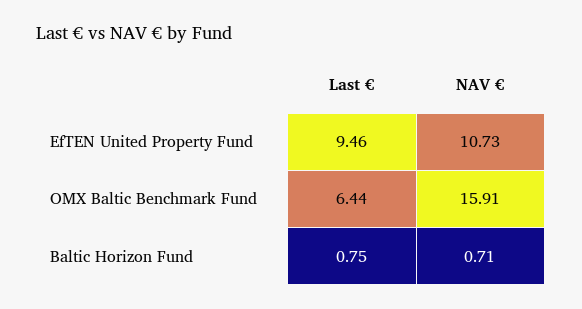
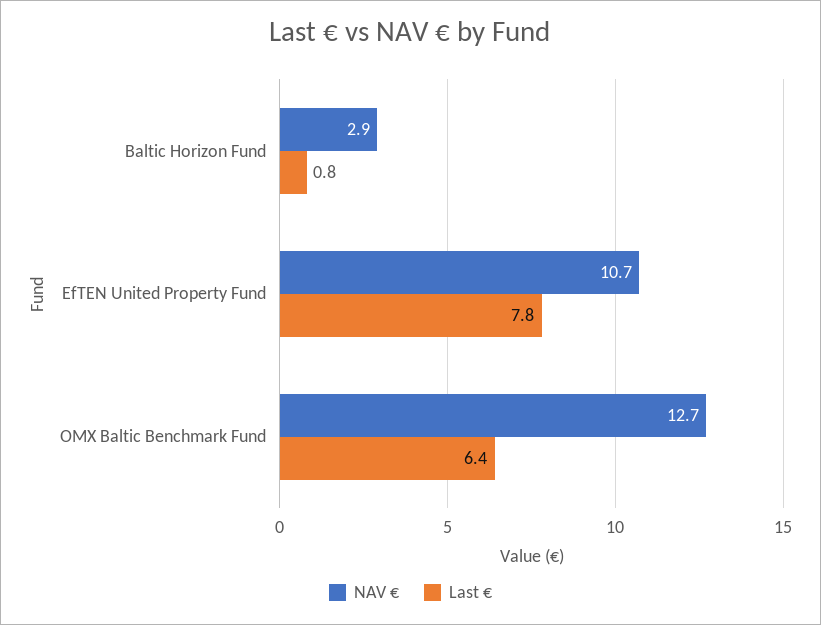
Last €, EfTEN United Property Fund: 9.46 -> 7.8
NAV €, OMX Baltic Benchmark Fund: 15.91 -> 12.7
NAV €, Baltic Horizon Fund: 0.71 -> 2.9

